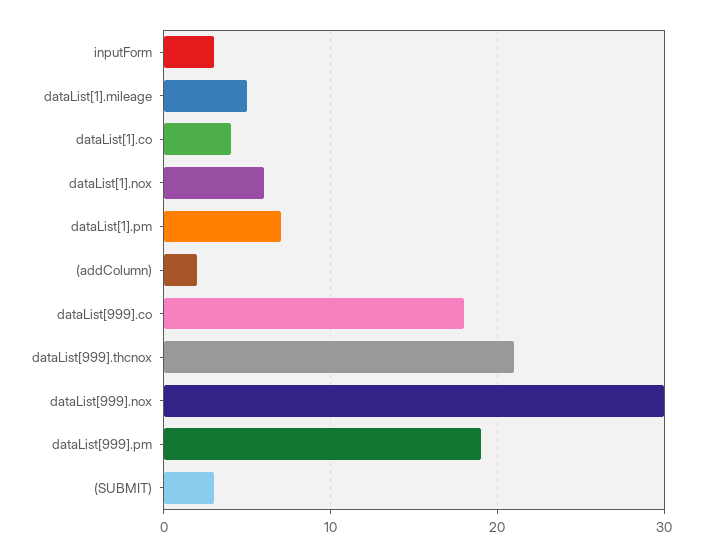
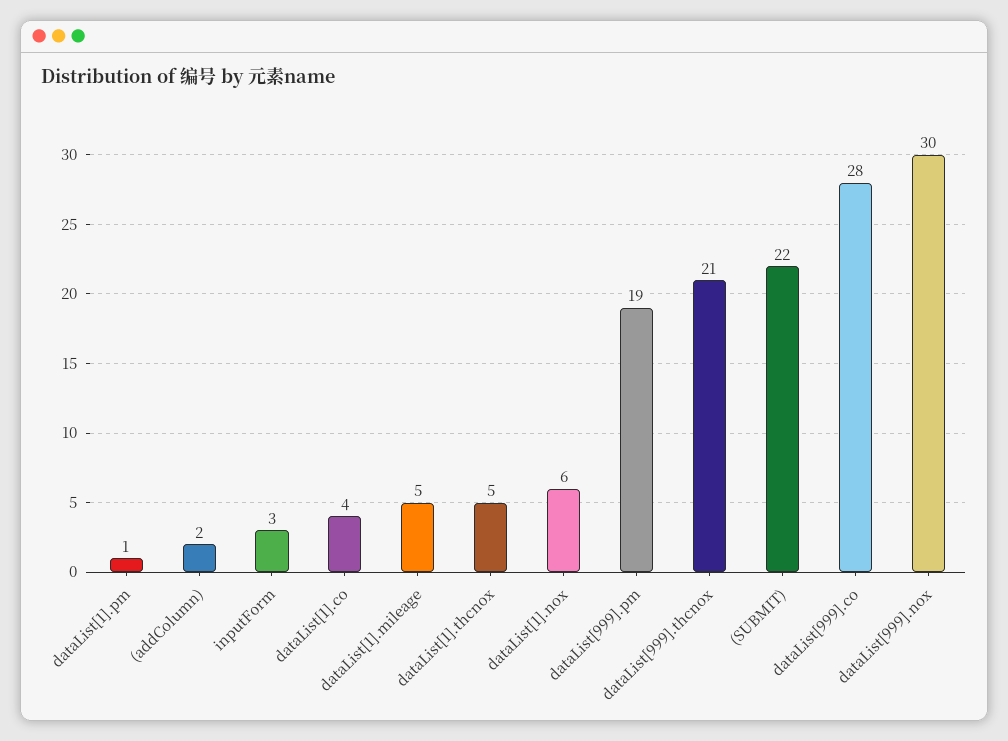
dataList[1].pm: 7 -> 1
dataList[999].co: 18 -> 28
(SUBMIT): 3 -> 22
dataList[1].thcnox: none -> 5

